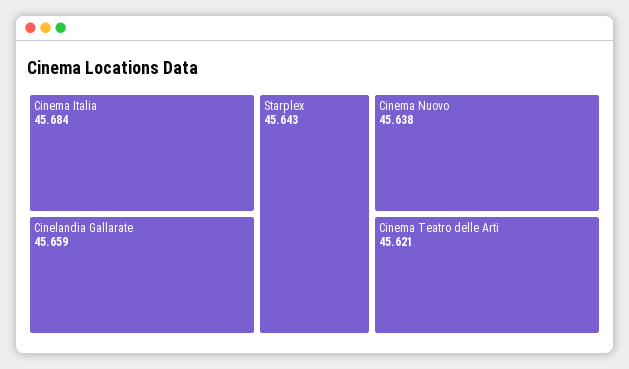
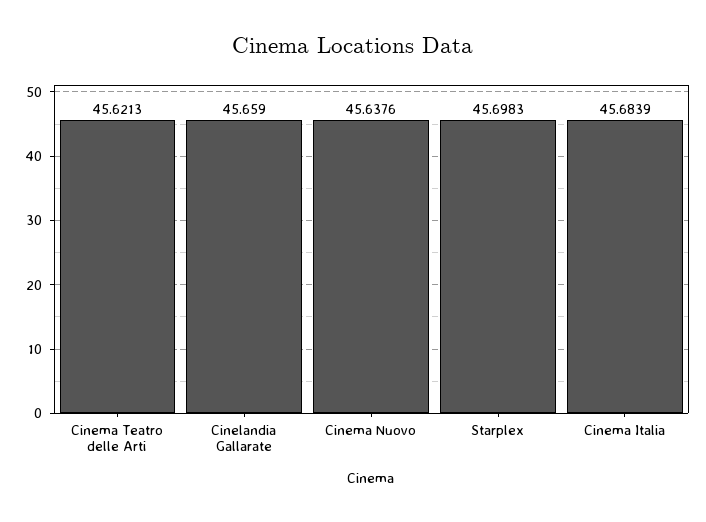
Starplex: 45.643 -> 45.6983

